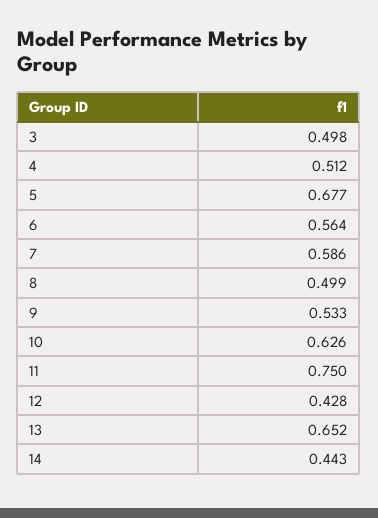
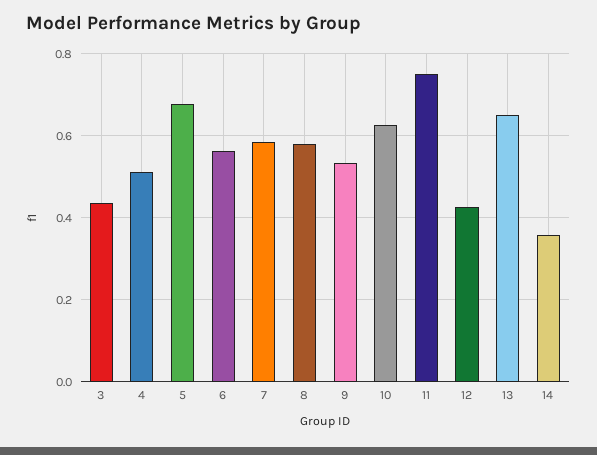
3: 0.498 -> 0.44
8: 0.499 -> 0.58
14: 0.443 -> 0.36

